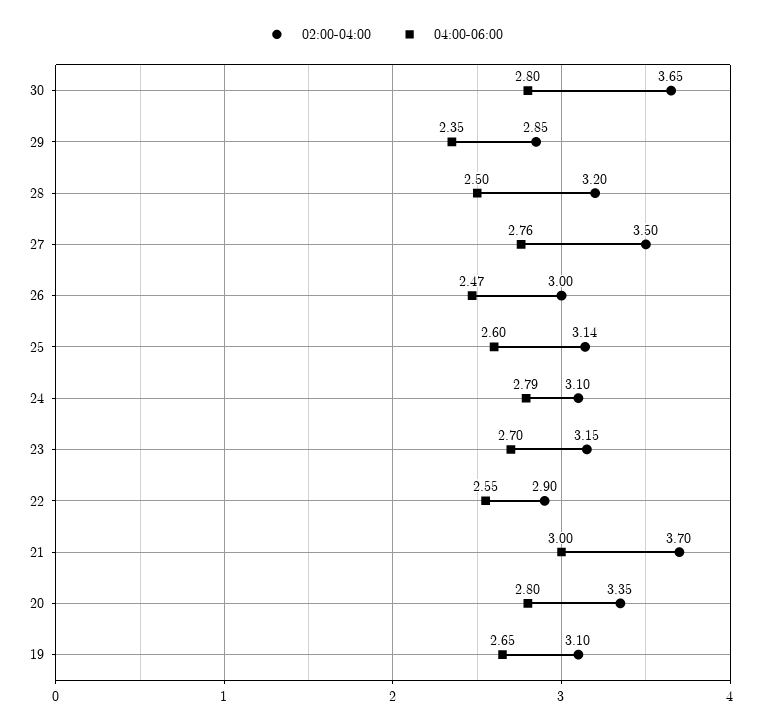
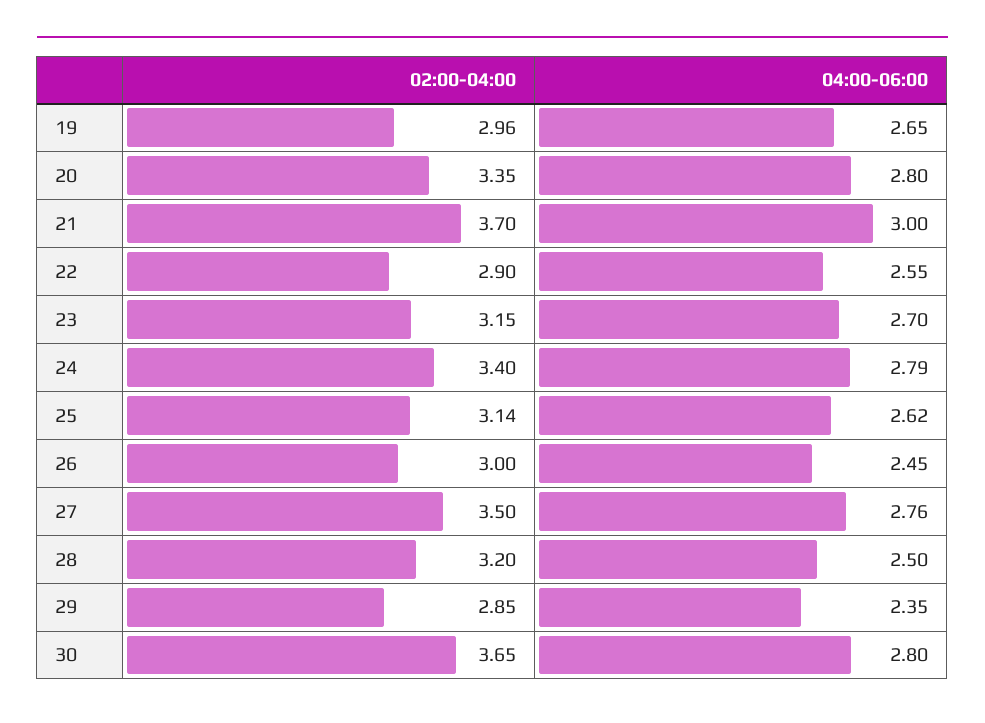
04:00-06:00, 26: 2.47 -> 2.45
04:00-06:00, 25: 2.6 -> 2.62
02:00-04:00, 24: 3.1 -> 3.4
02:00-04:00, 19: 3.1 -> 2.96

